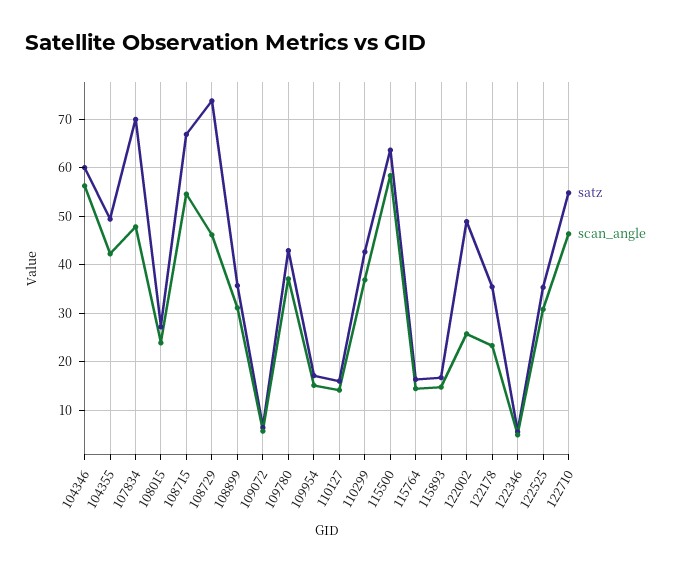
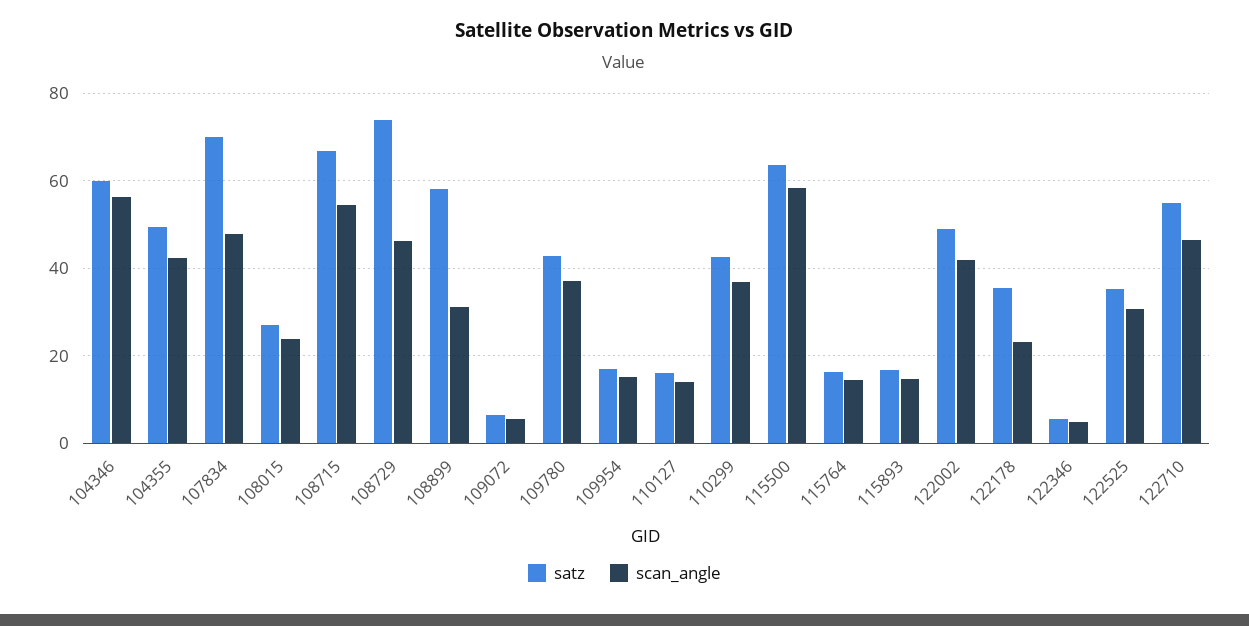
satz, 108899: 36 -> 58
scan_angle, 122002: 26 -> 42

